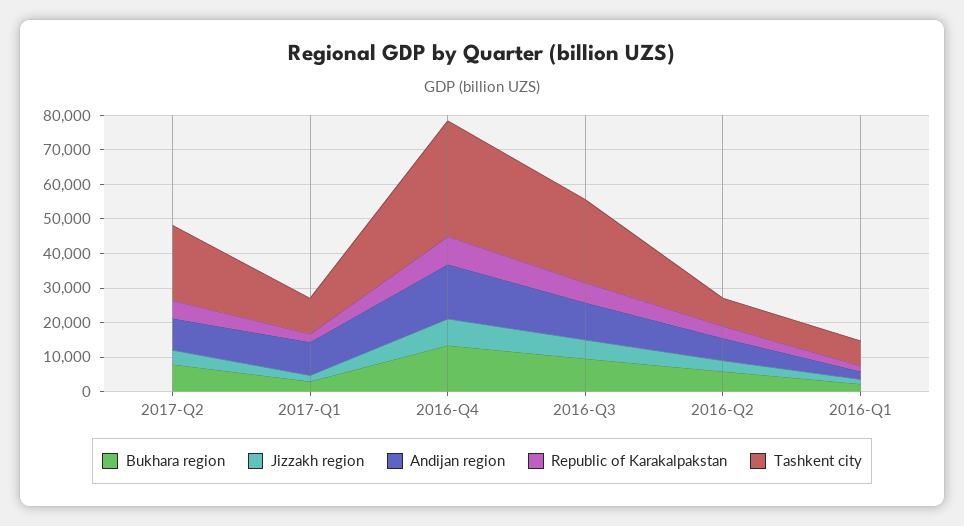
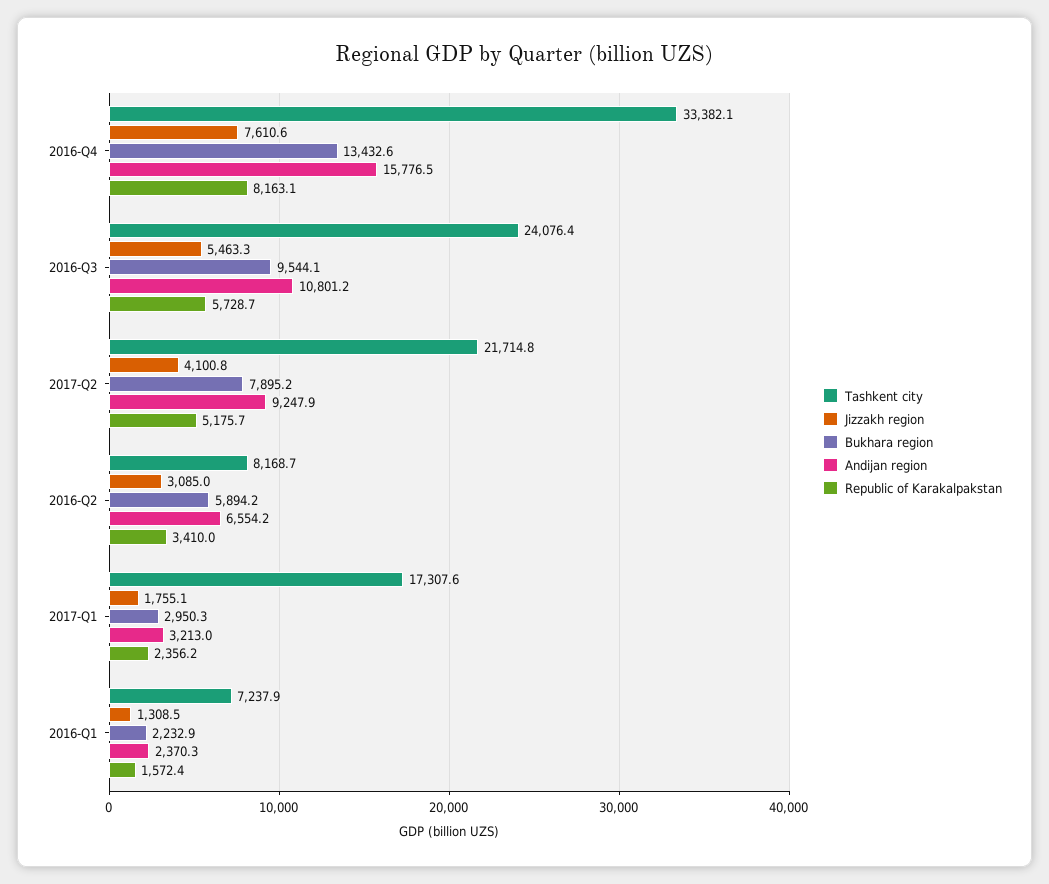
Andijan region, 2017-Q1: 10000 -> 3213
Tashkent city, 2017-Q1: 10000 -> 17307.6

